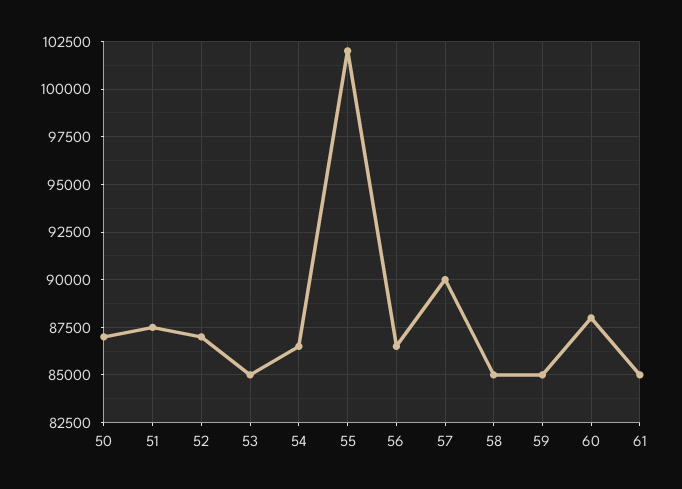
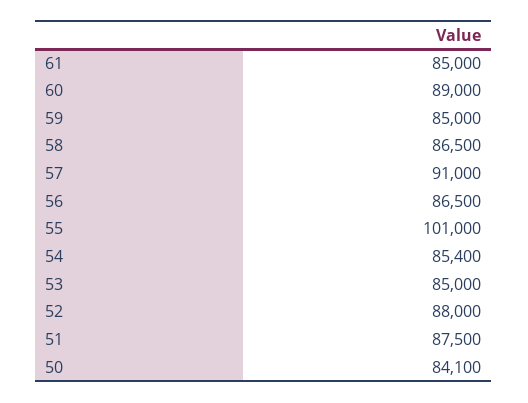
50: 87000 -> 84100
52: 87000 -> 88000
54: 86500 -> 85400
55: 102000 -> 101000
57: 90000 -> 91000
58: 85000 -> 86500
60: 88000 -> 89000

